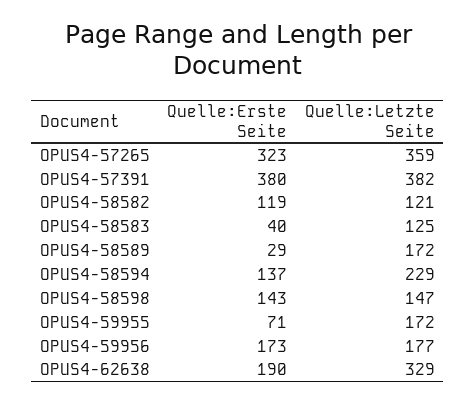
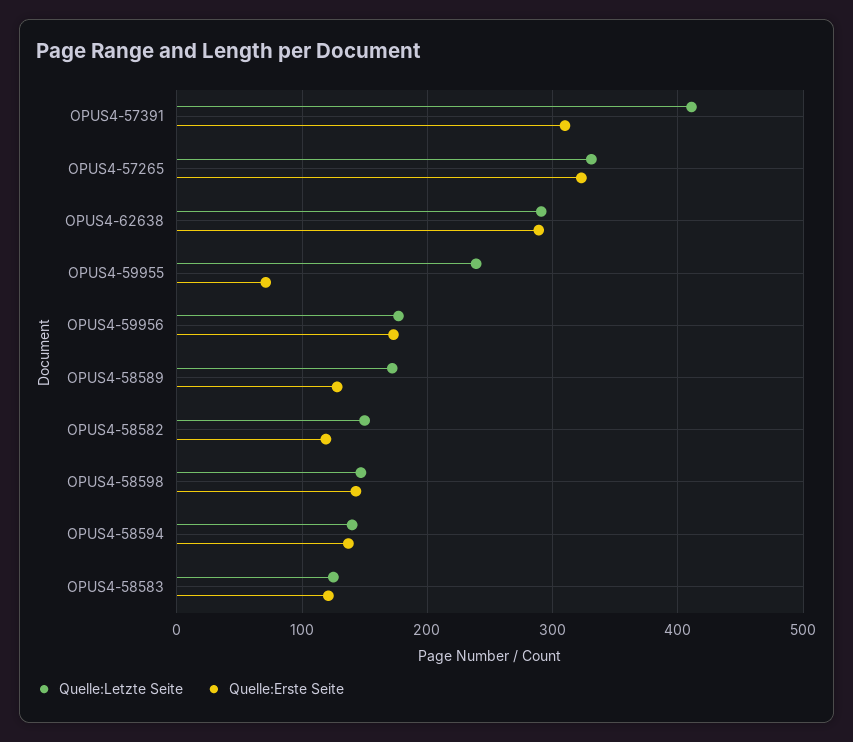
Quelle:Letzte Seite, OPUS4-57265: 359 -> 330
Quelle:Erste Seite, OPUS4-57391: 380 -> 310
Quelle:Letzte Seite, OPUS4-57391: 382 -> 410
Quelle:Letzte Seite, OPUS4-58582: 121 -> 150
Quelle:Erste Seite, OPUS4-58583: 40 -> 120
Quelle:Erste Seite, OPUS4-58589: 29 -> 130
Quelle:Letzte Seite, OPUS4-58594: 229 -> 140
Quelle:Letzte Seite, OPUS4-59955: 172 -> 240
Quelle:Erste Seite, OPUS4-62638: 190 -> 290
Quelle:Letzte Seite, OPUS4-62638: 329 -> 290

